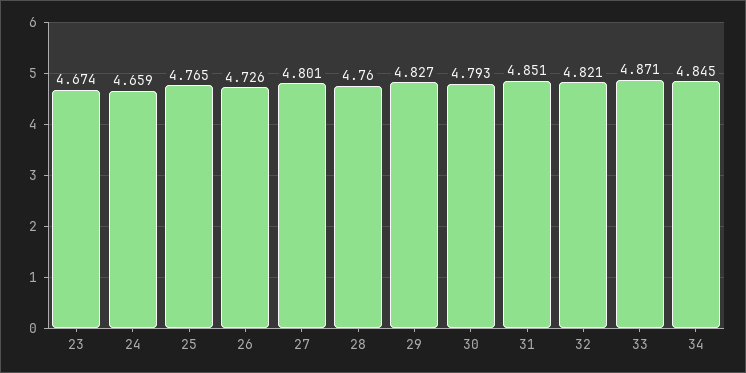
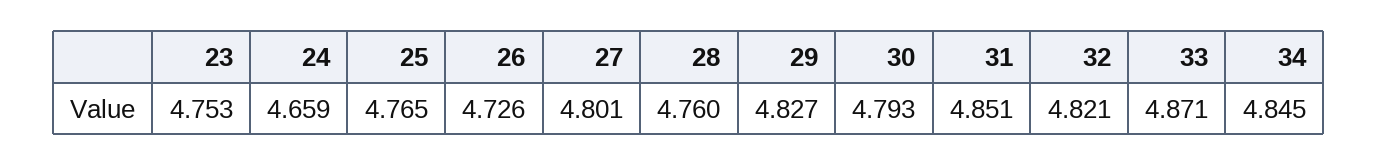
23: 4.674 -> 4.753

